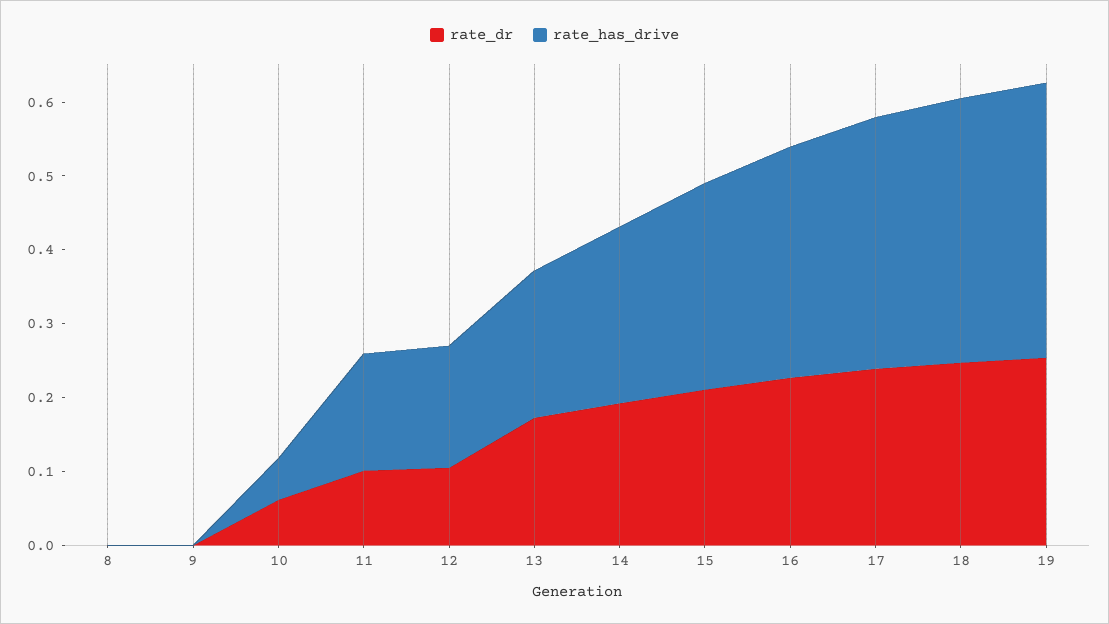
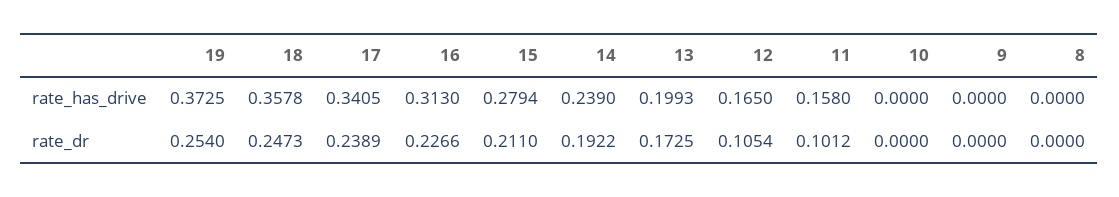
rate_dr, 10: 0.06 -> 0
rate_has_drive, 10: 0.06 -> 0

